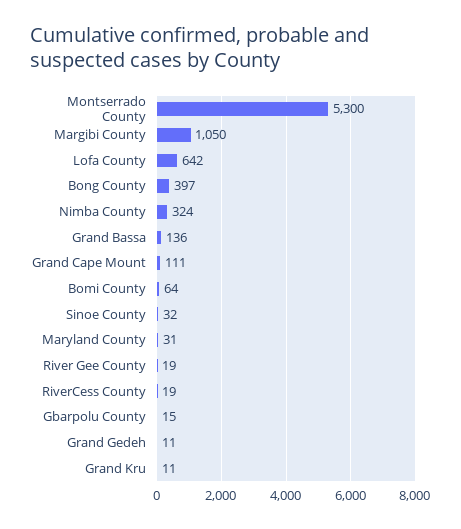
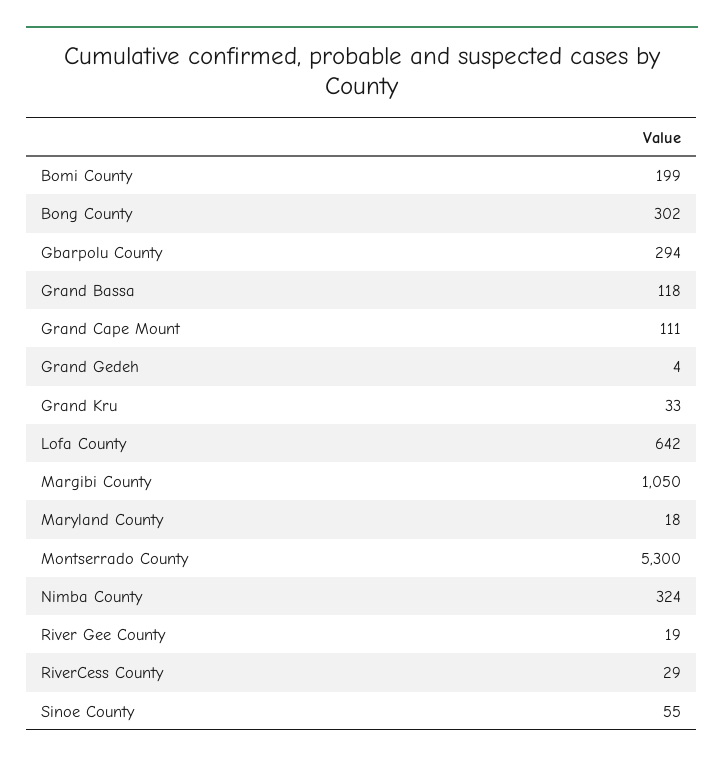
Bong County: 397 -> 302
Grand Bassa: 136 -> 118
Bomi County: 64 -> 199
Sinoe County: 32 -> 55
Maryland County: 31 -> 18
RiverCess County: 19 -> 29
Gbarpolu County: 15 -> 294
Grand Gedeh: 11 -> 4
Grand Kru: 11 -> 33

